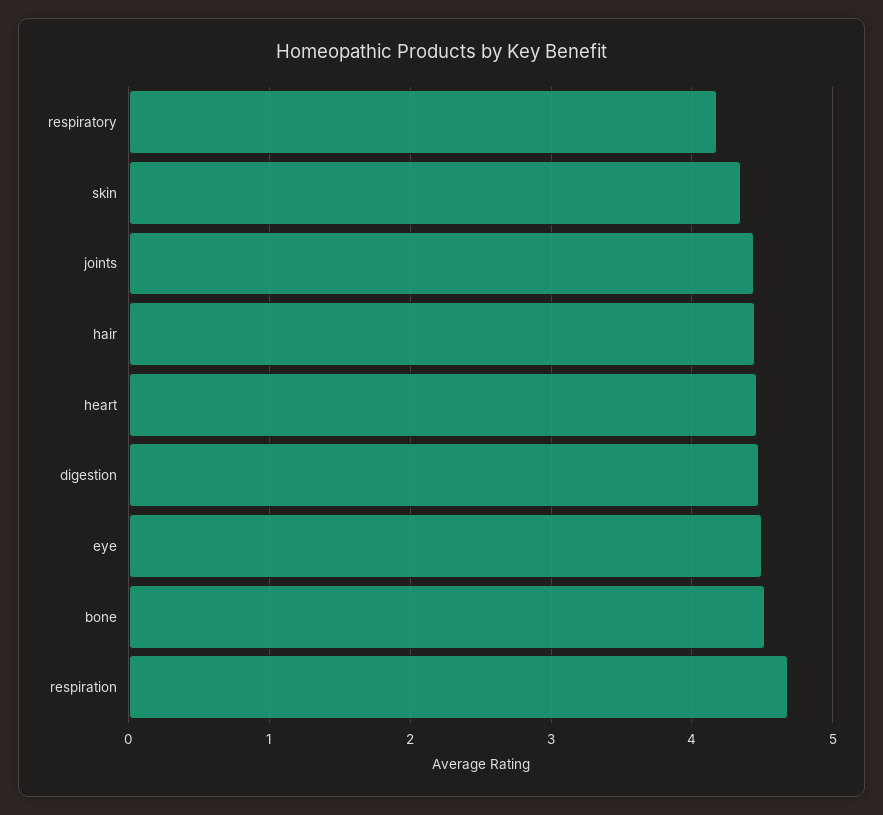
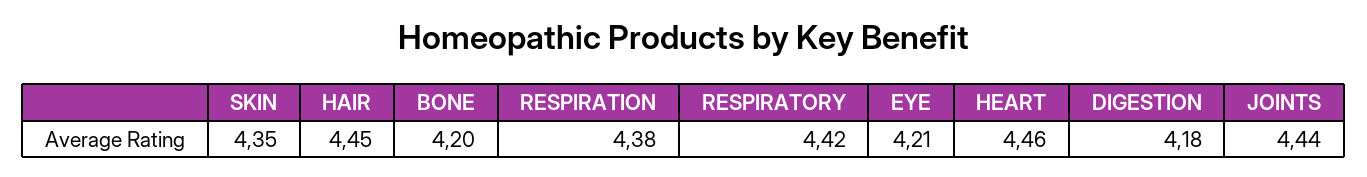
respiratory: 4.2 -> 4.42
digestion: 4.5 -> 4.18
eye: 4.5 -> 4.21
bone: 4.5 -> 4.2
respiration: 4.7 -> 4.38

